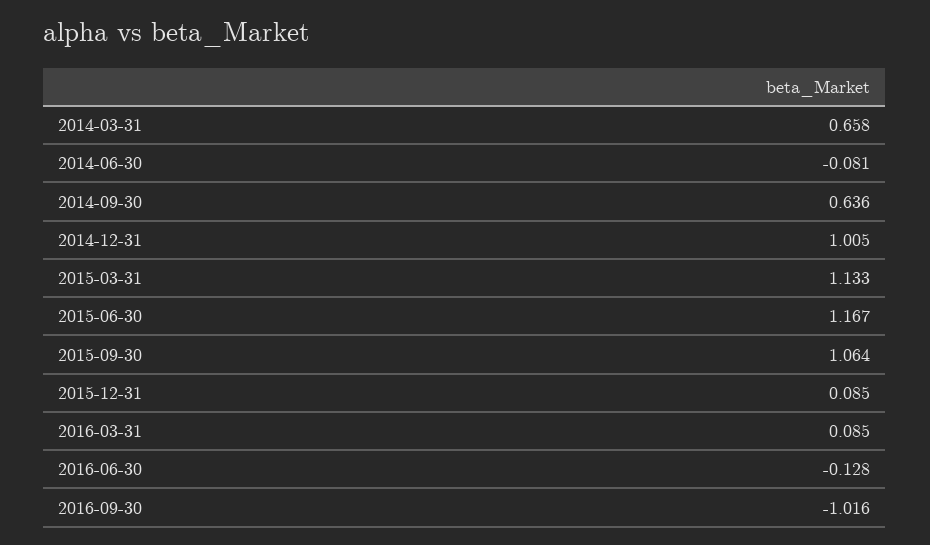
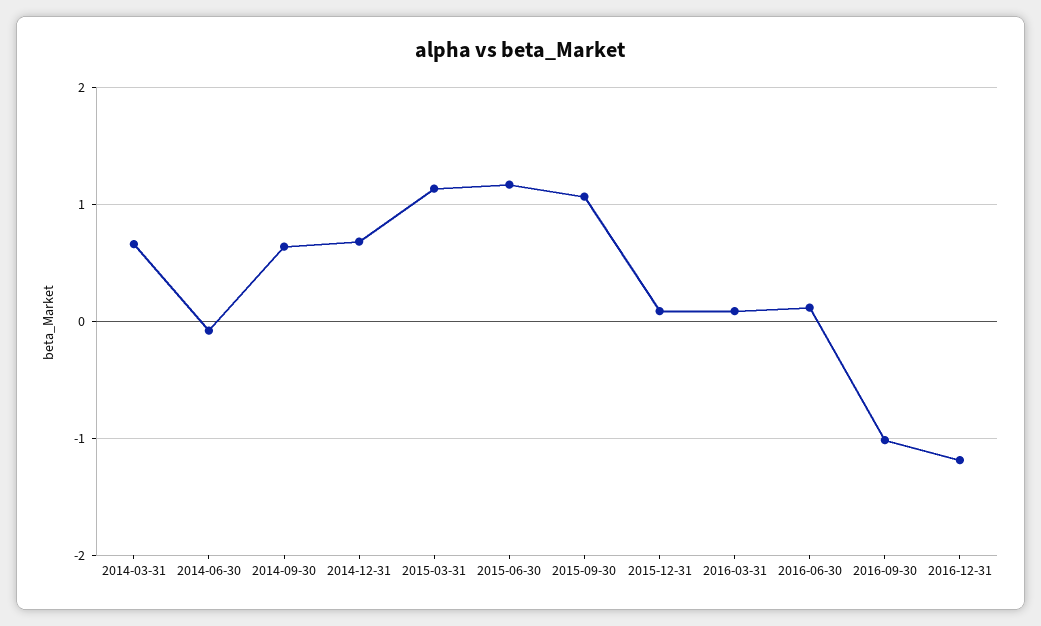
2014-12-31: 1.005 -> 0.7
2016-06-30: -0.128 -> 0.1
2016-12-31: none -> -1.2

